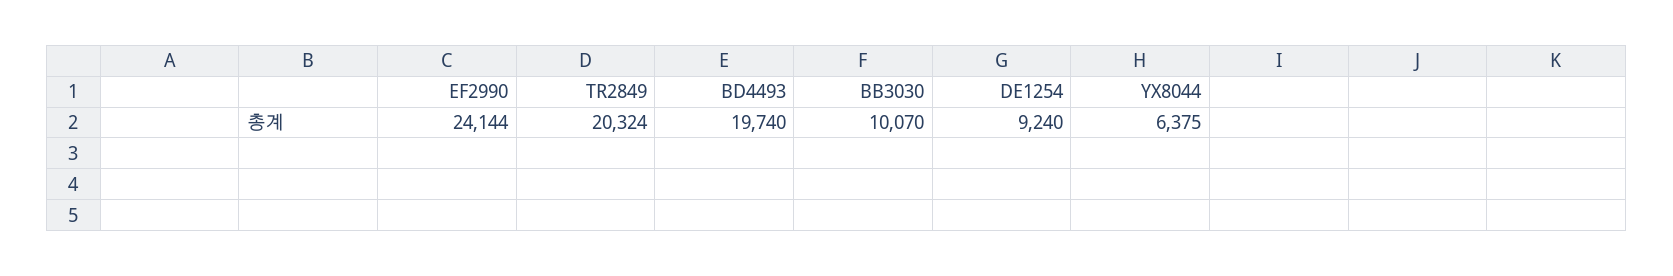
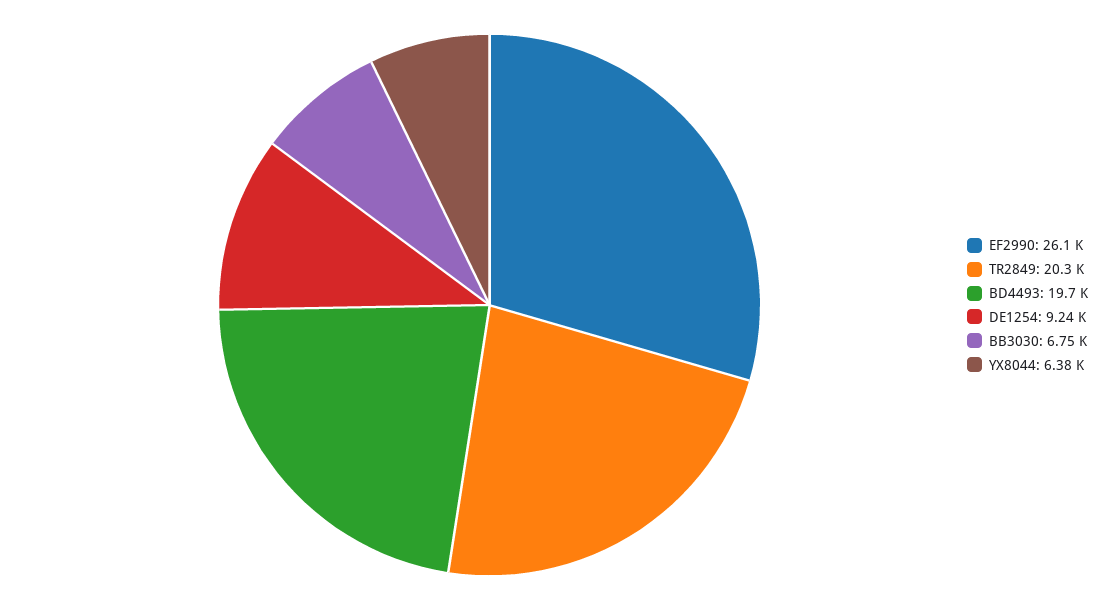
EF2990: 24144 -> 26100
BB3030: 10070 -> 6750

